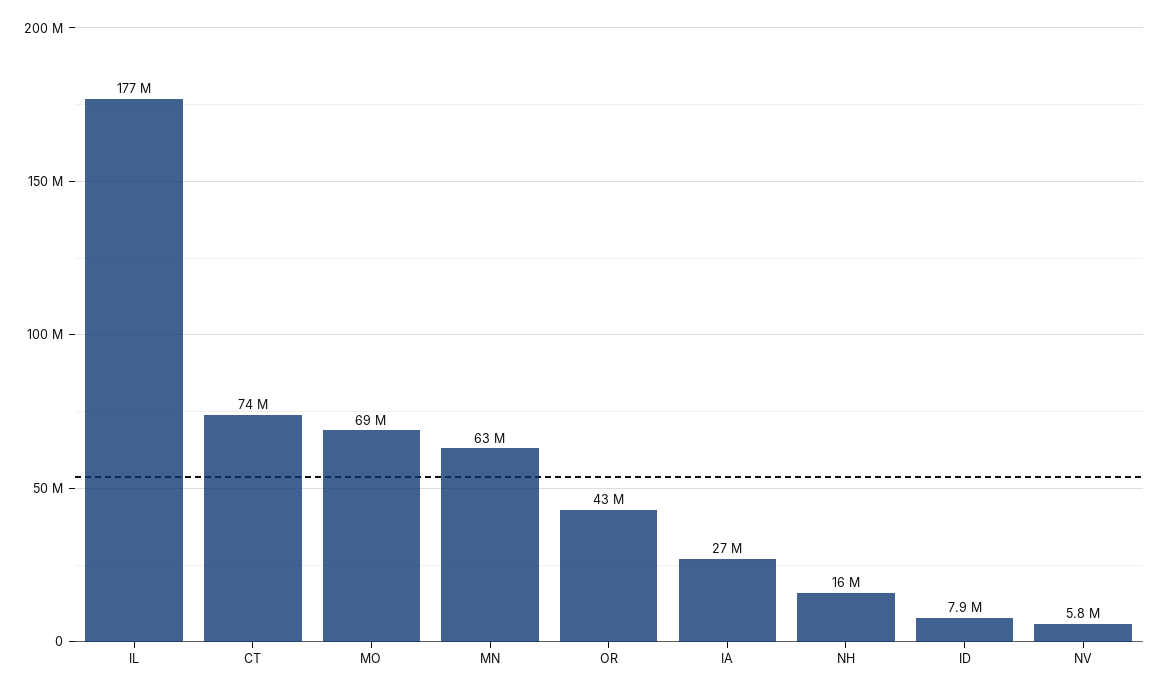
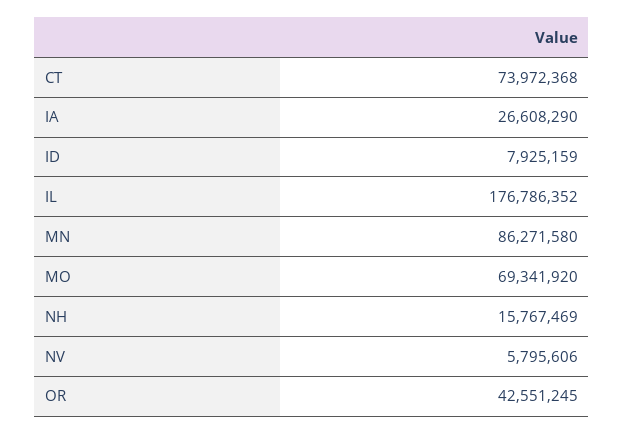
MN: 63000000 -> 86271580

